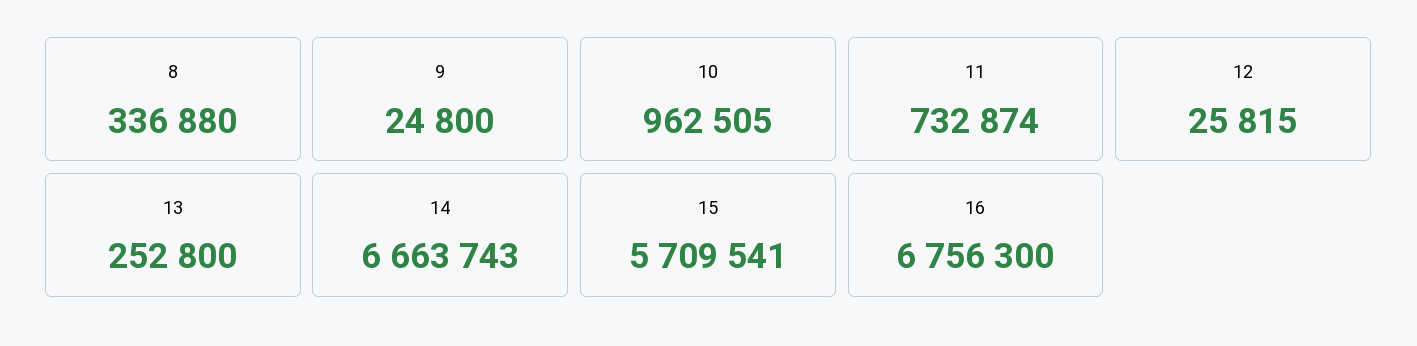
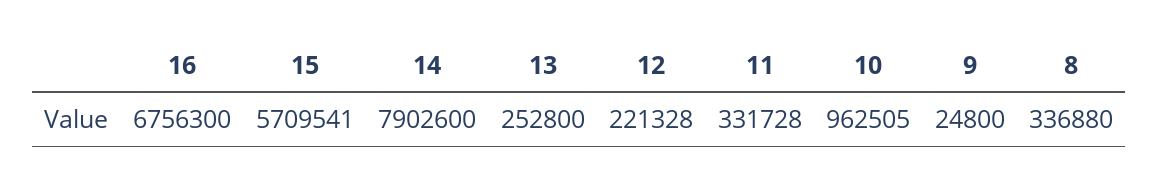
11: 732874 -> 331728
12: 25815 -> 221328
14: 6663743 -> 7902600

